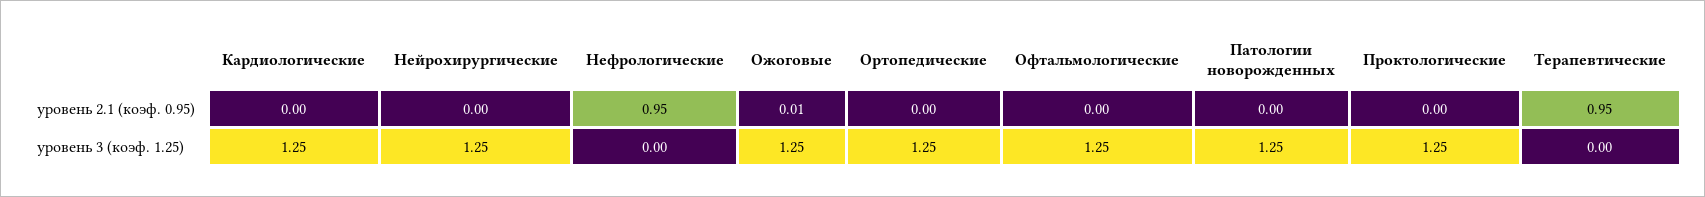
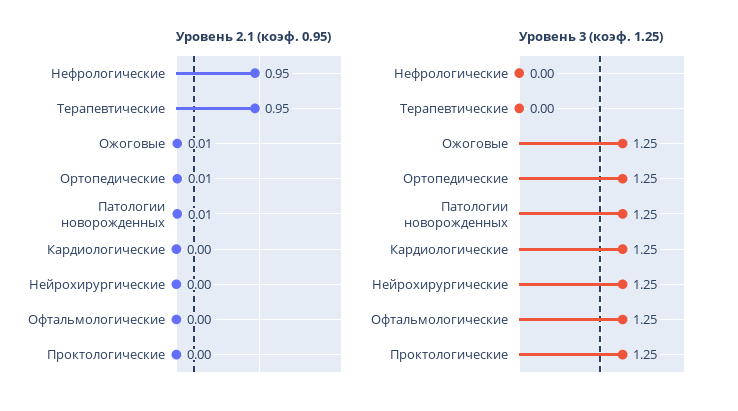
уровень 2.1 (коэф. 0.95), Ортопедические: 0 -> 0.01
уровень 2.1 (коэф. 0.95), Патологии новорожденных: 0 -> 0.01

